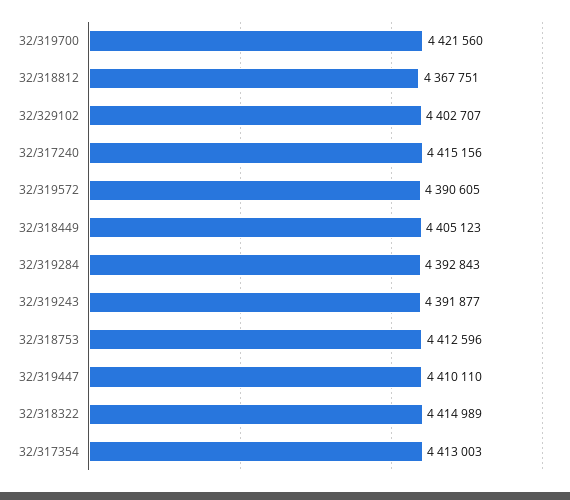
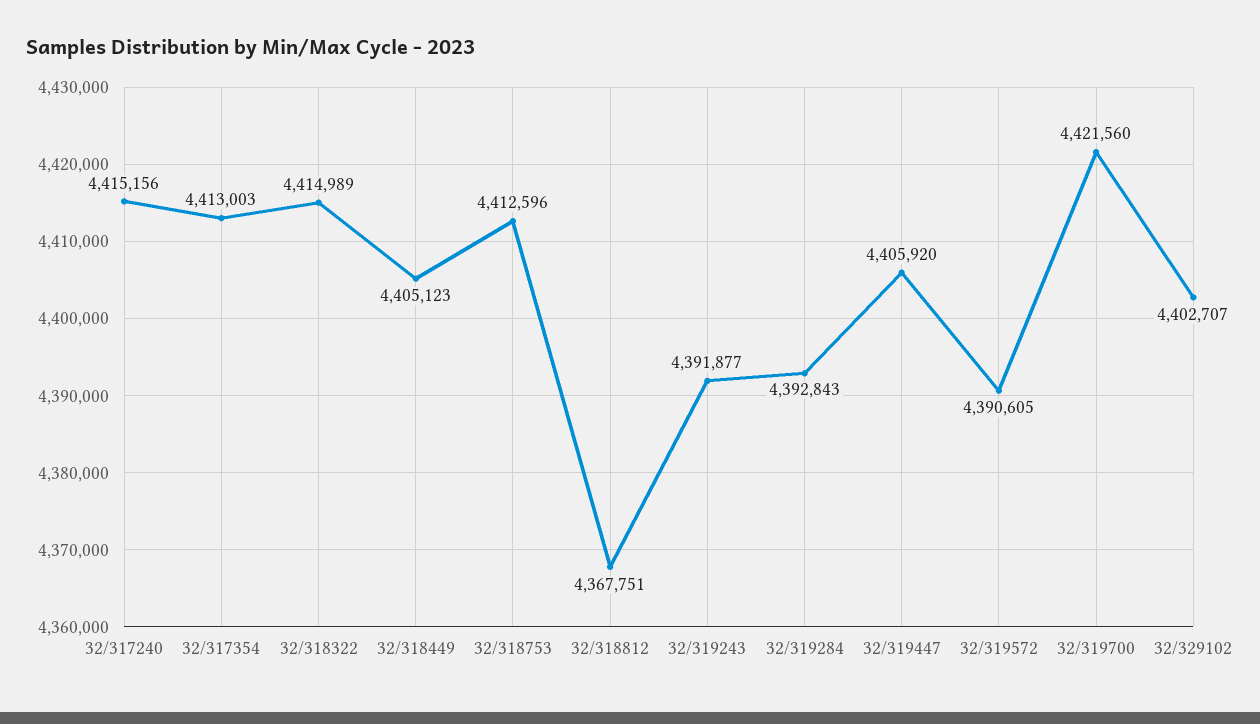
32/319447: 4410110 -> 4405920

